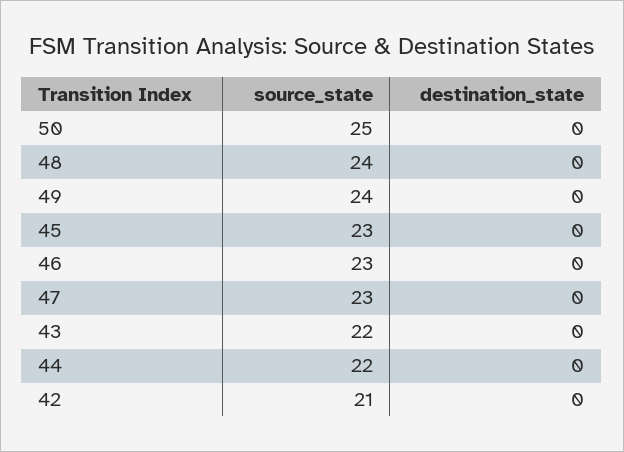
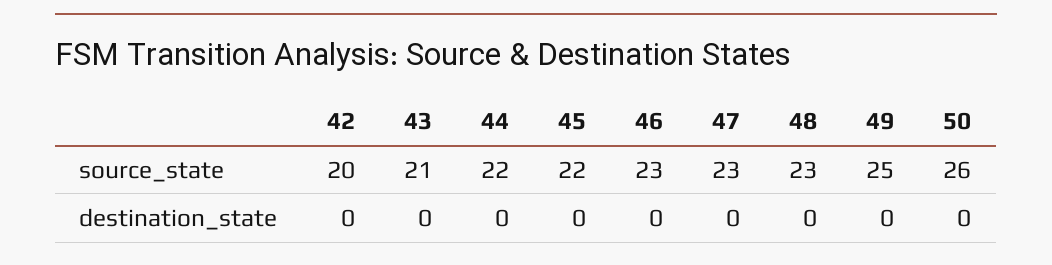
source_state, 50: 25 -> 26
source_state, 48: 24 -> 23
source_state, 49: 24 -> 25
source_state, 45: 23 -> 22
source_state, 43: 22 -> 21
source_state, 42: 21 -> 20

